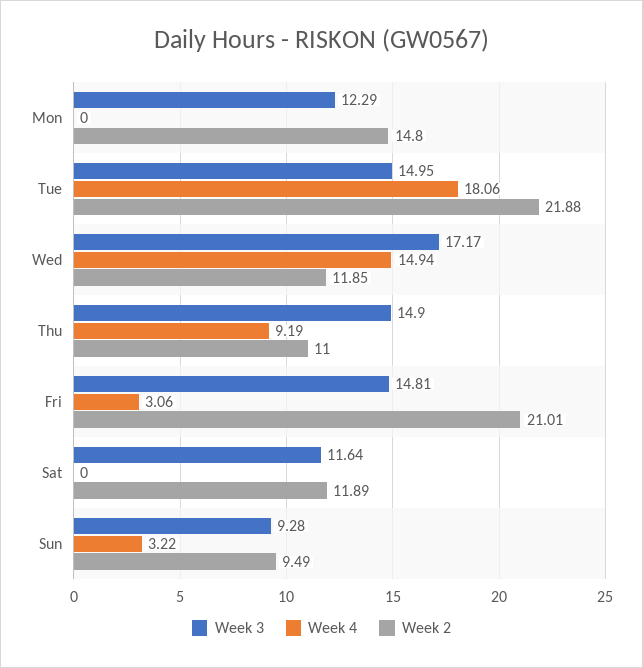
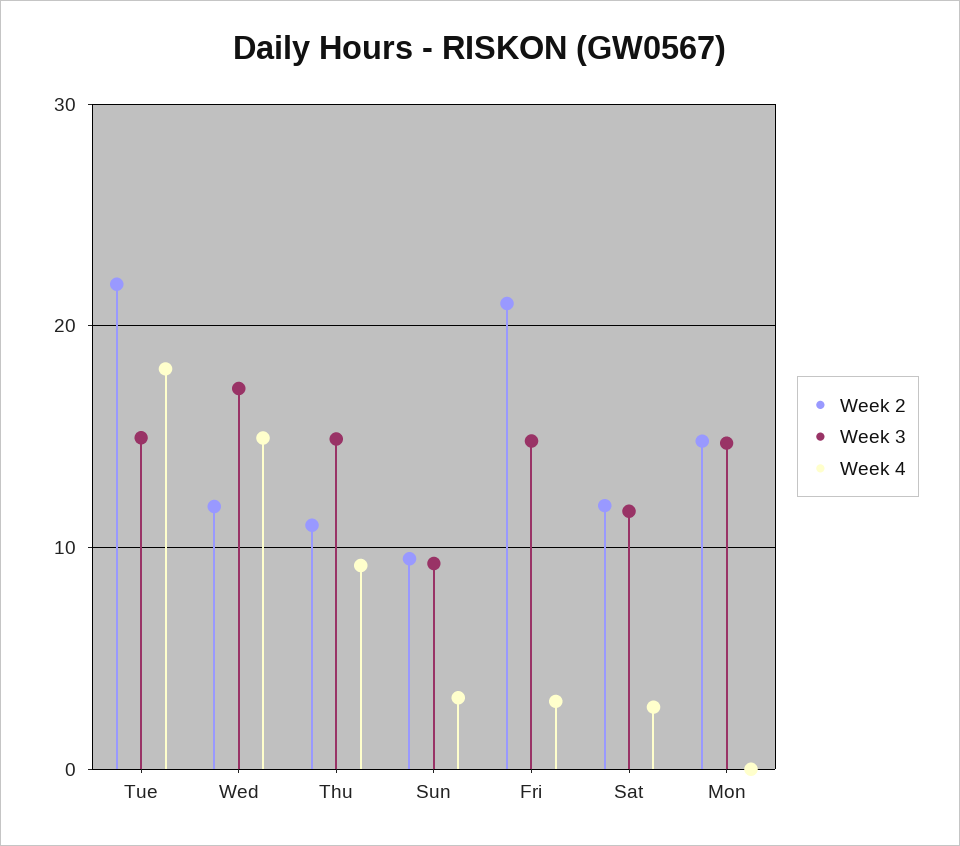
Week 3, Mon: 12.29 -> 15
Week 4, Sat: 0 -> 3

